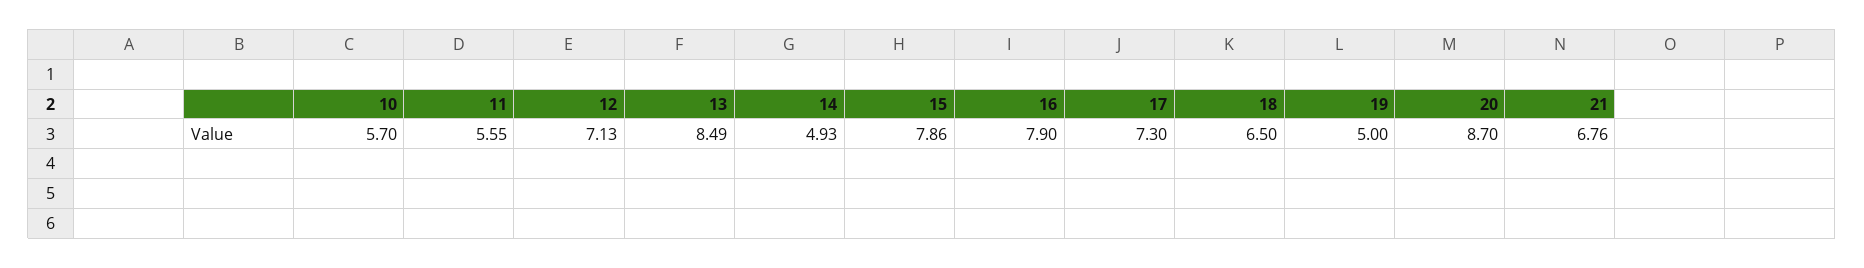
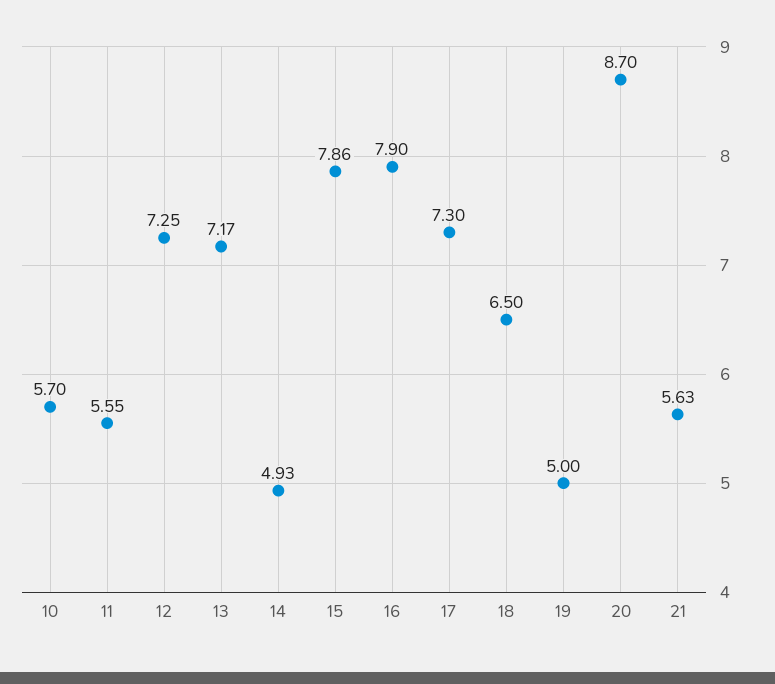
12: 7.13 -> 7.25
13: 8.49 -> 7.17
21: 6.76 -> 5.63

